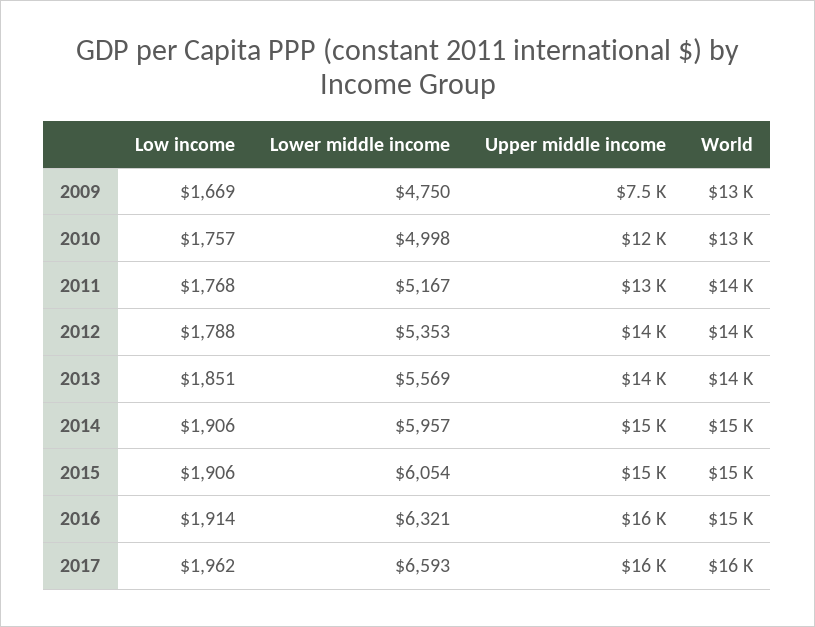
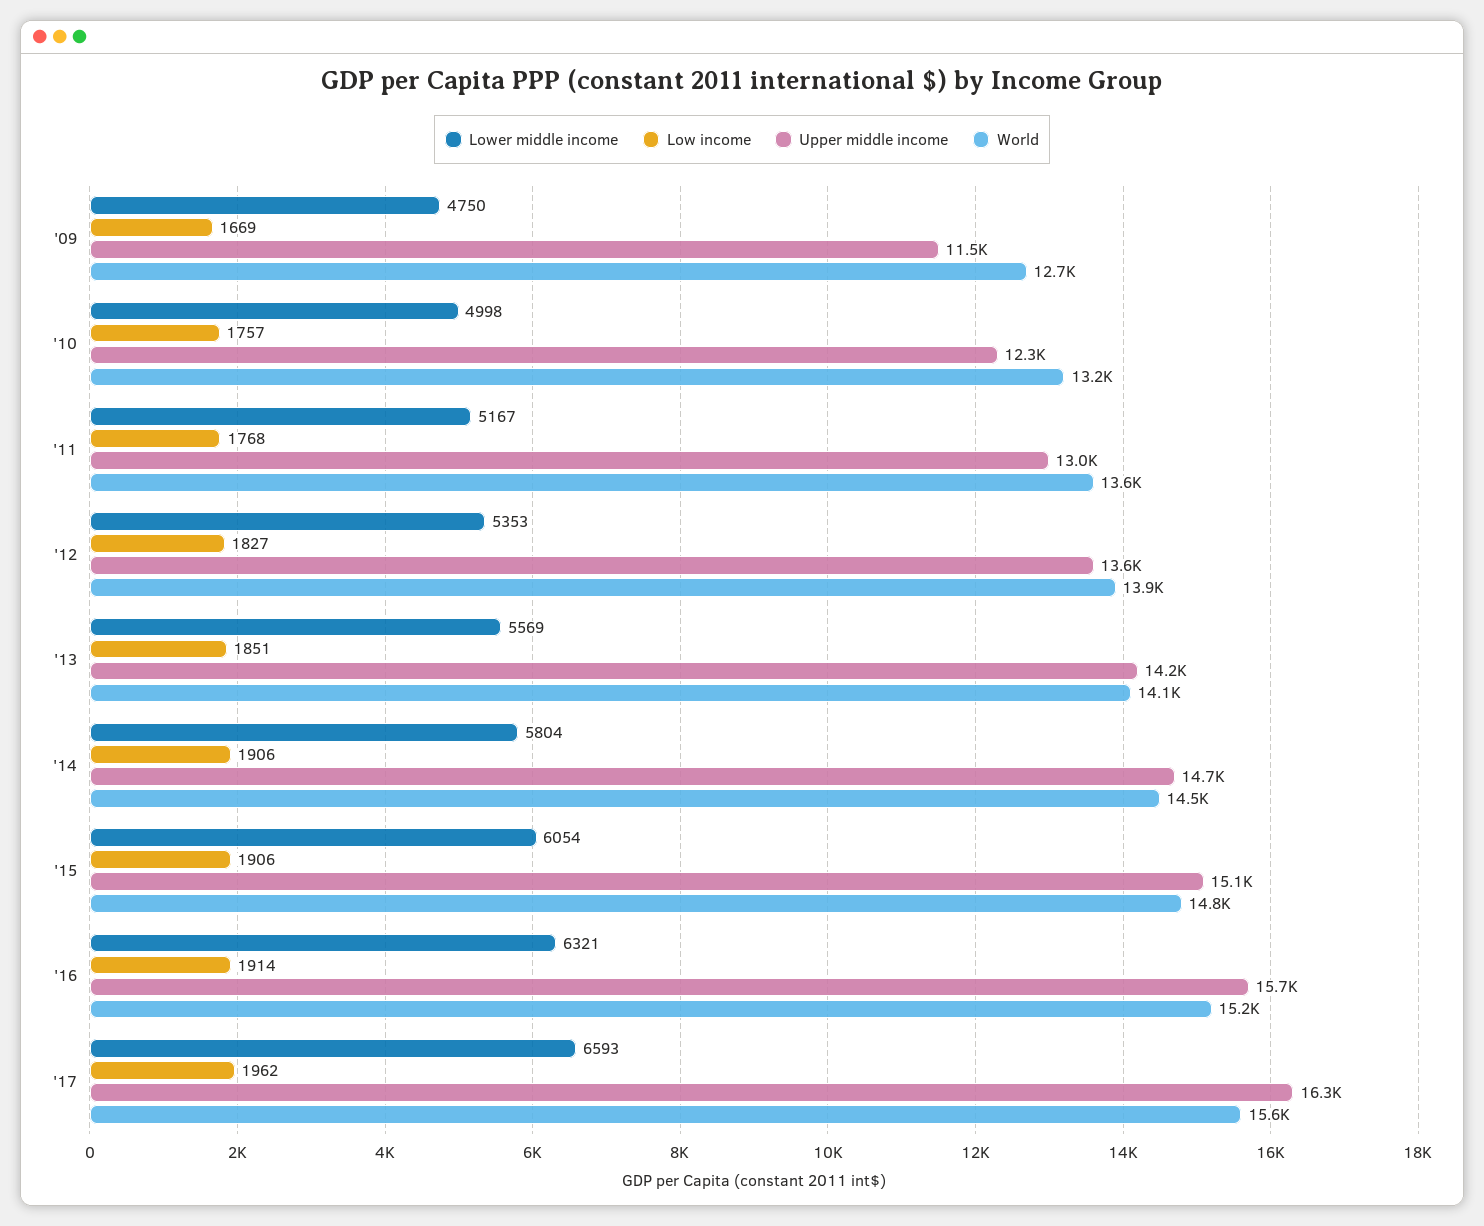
Upper middle income, 2009: 7500 -> 11500
Low income, 2012: 1788 -> 1827
Lower middle income, 2014: 5957 -> 5804

